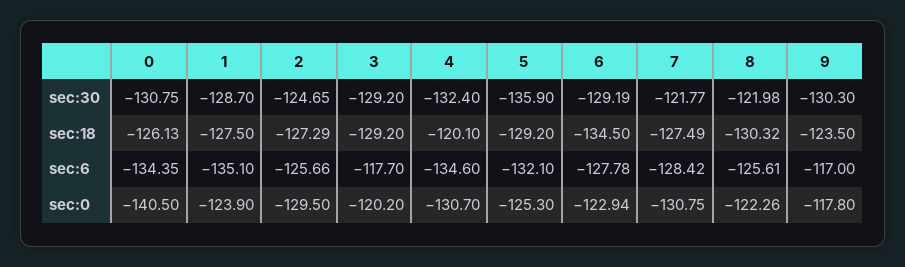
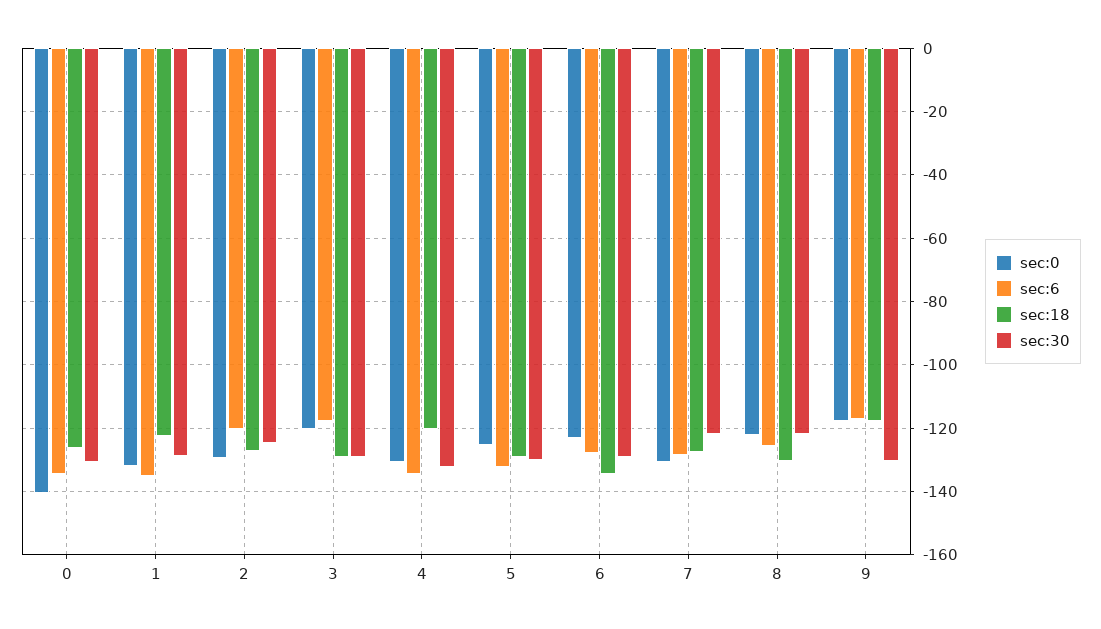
sec:30, 5: -135.9 -> -130
sec:18, 1: -127.5 -> -122
sec:18, 9: -123.5 -> -118
sec:6, 2: -125.66 -> -120
sec:0, 1: -123.9 -> -132

